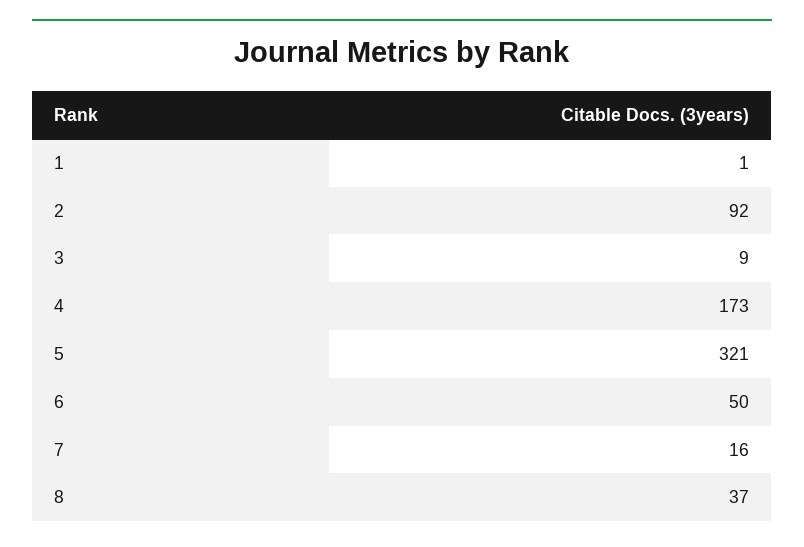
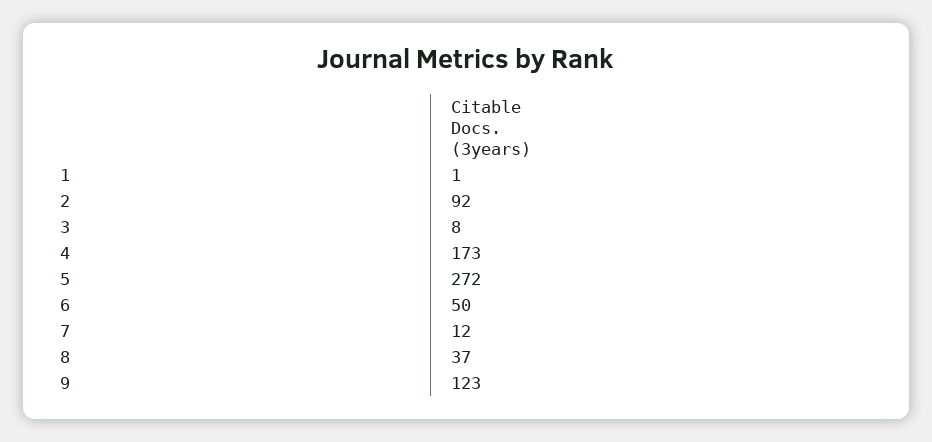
3: 9 -> 8
5: 321 -> 272
7: 16 -> 12
9: none -> 123

